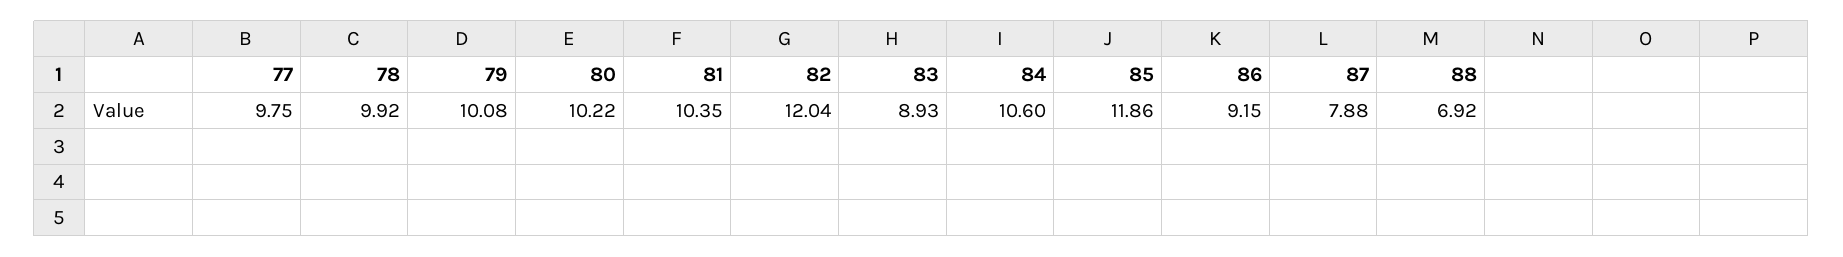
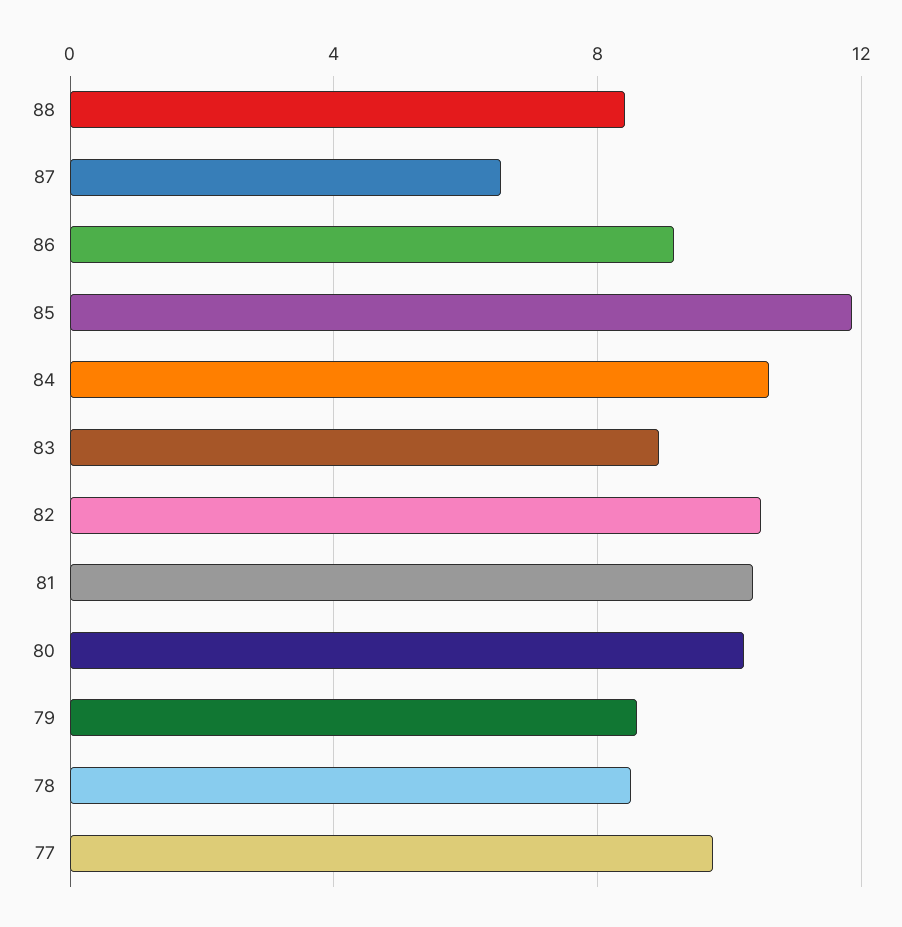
78: 9.92 -> 8.5
79: 10.08 -> 8.5
82: 12.04 -> 10.5
87: 7.88 -> 6.5
88: 6.92 -> 8.5

